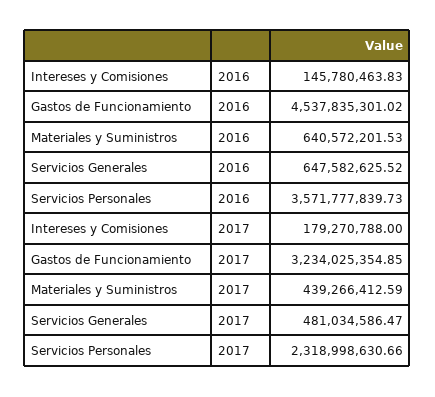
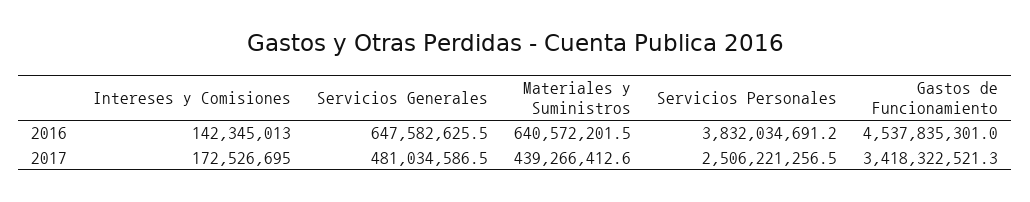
Intereses y Comisiones, 2016: 145780463.83 -> 142345013
Servicios Personales, 2016: 3571777839.73 -> 3832034691.2
Intereses y Comisiones, 2017: 179270788 -> 172526695
Gastos de Funcionamiento, 2017: 3234025354.85 -> 3418322521.3
Servicios Personales, 2017: 2318998630.66 -> 2506221256.5

